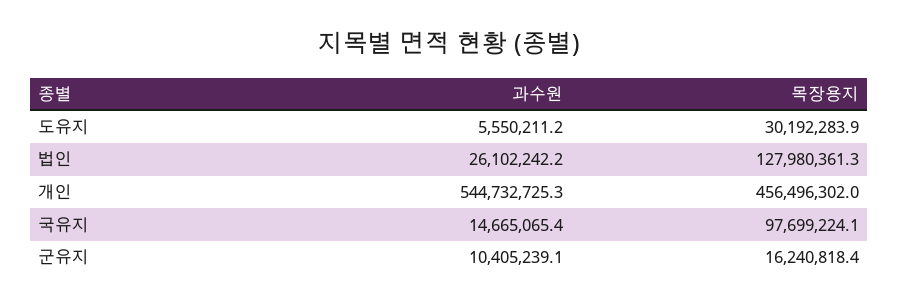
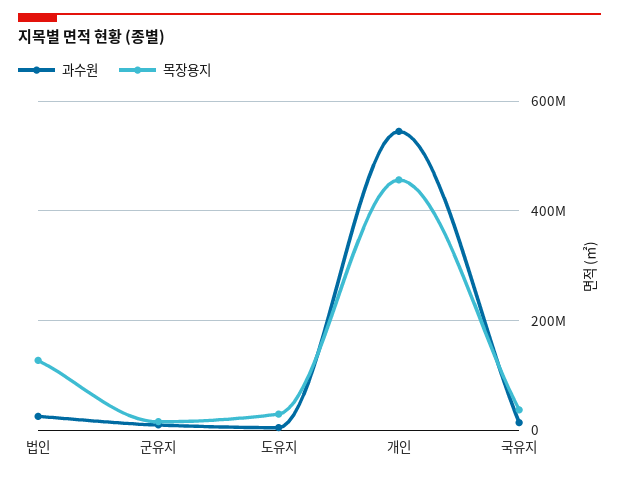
목장용지, 국유지: 97699224.1 -> 40000000

